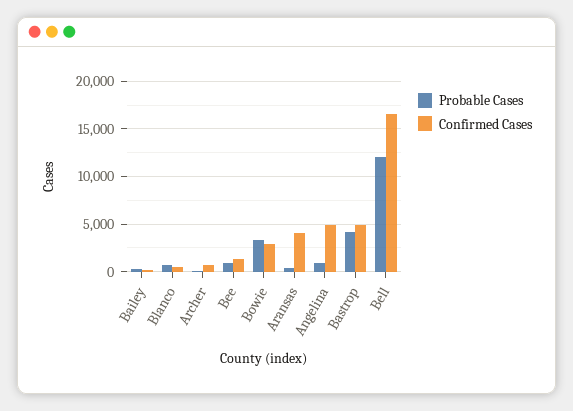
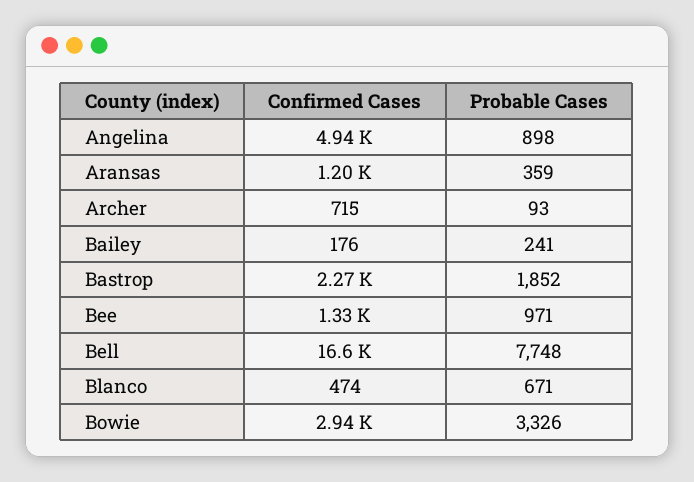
Confirmed Cases, Aransas: 4000 -> 1200
Probable Cases, Bastrop: 4000 -> 1852
Confirmed Cases, Bastrop: 5000 -> 2270
Probable Cases, Bell: 12000 -> 7748

